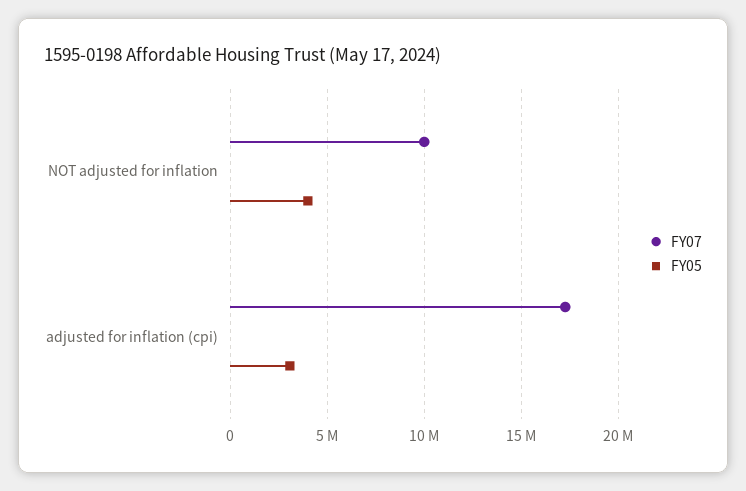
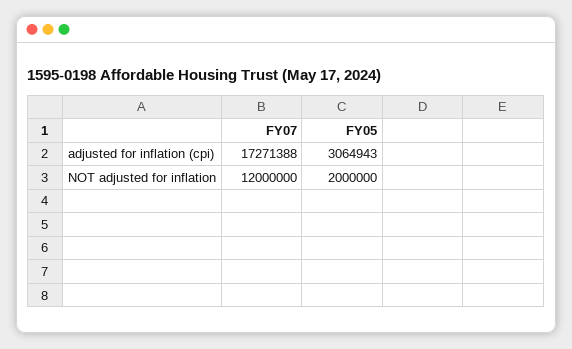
FY07, NOT adjusted for inflation: 10000000 -> 12000000
FY05, NOT adjusted for inflation: 4000000 -> 2000000

